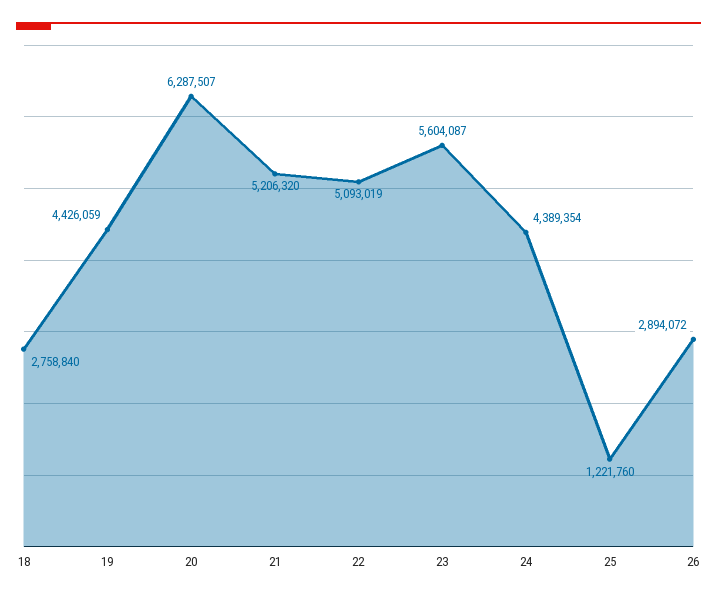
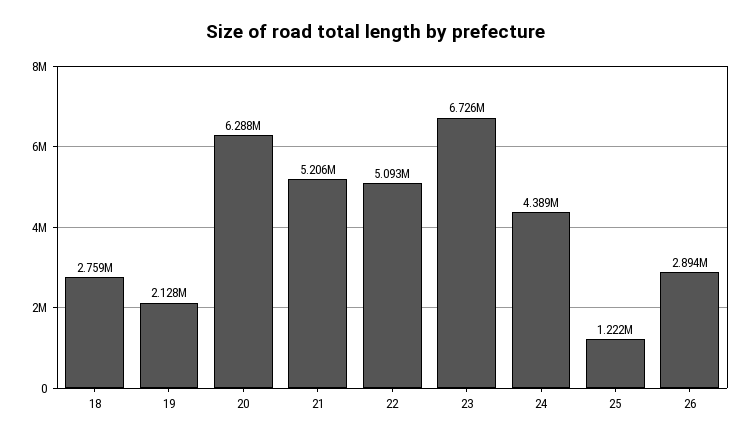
19: 4426059 -> 2128000
23: 5604087 -> 6726000

